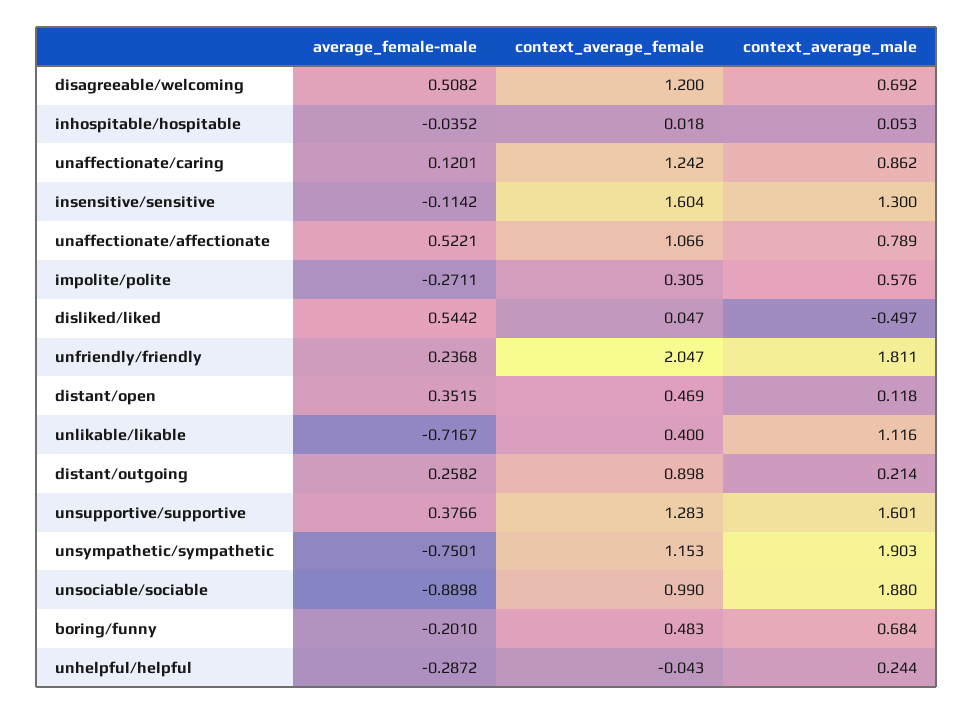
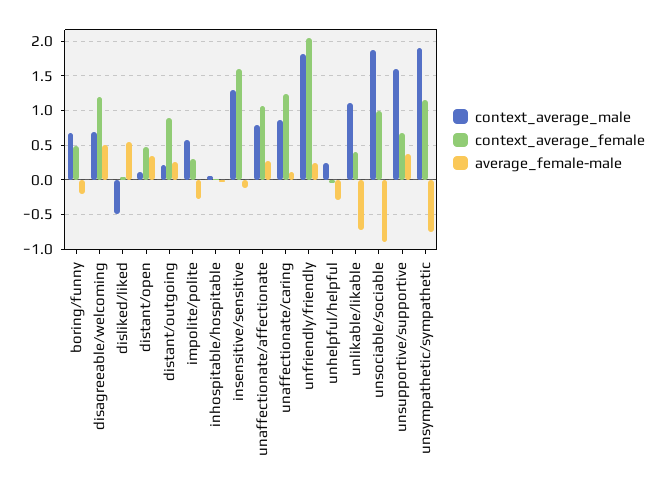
average_female-male, unaffectionate/affectionate: 0.5221 -> 0.3
context_average_female, unsupportive/supportive: 1.283 -> 0.7

